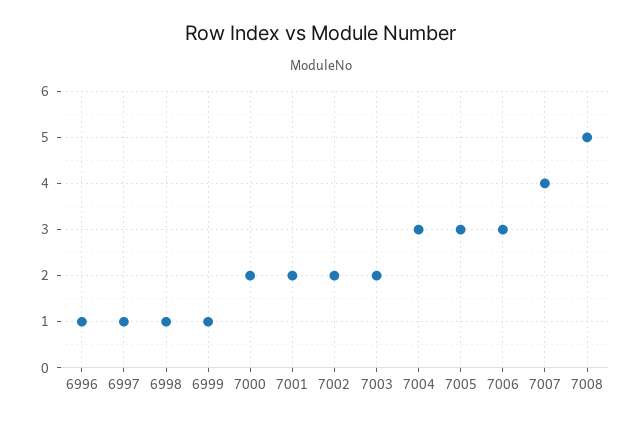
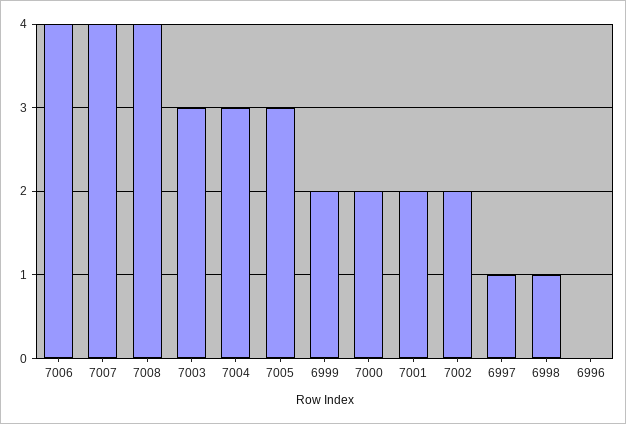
6996: 1 -> 0
6999: 1 -> 2
7003: 2 -> 3
7006: 3 -> 4
7008: 5 -> 4

